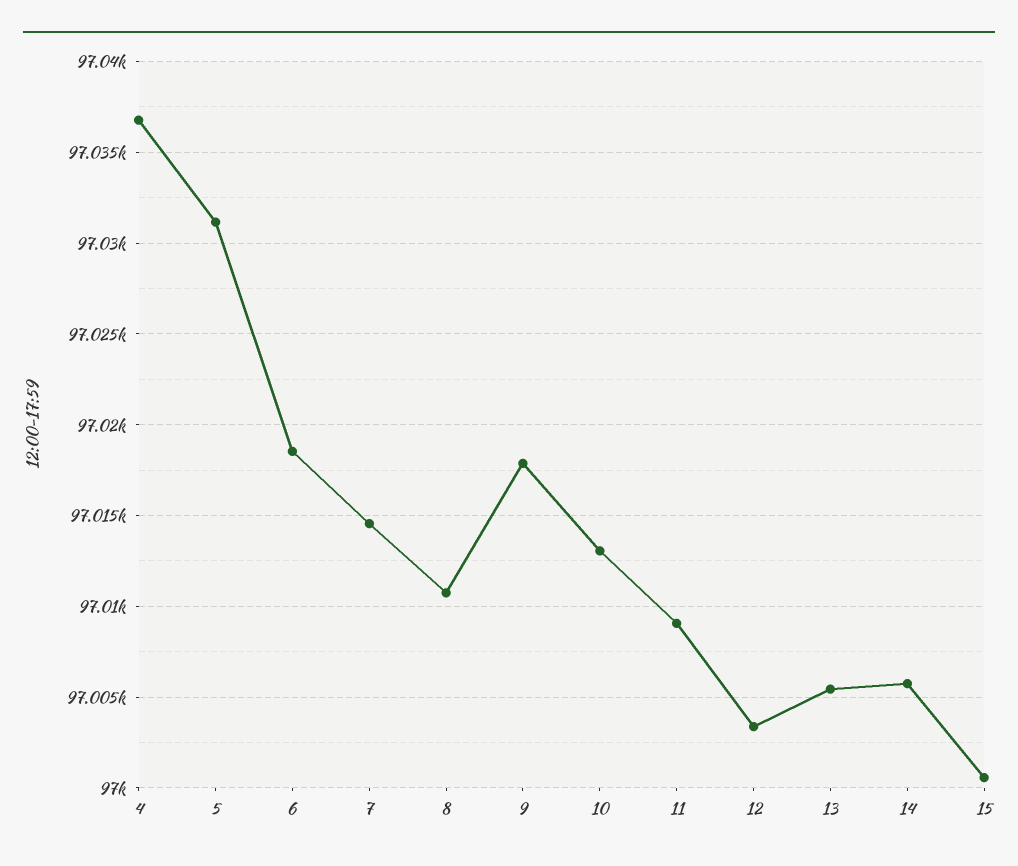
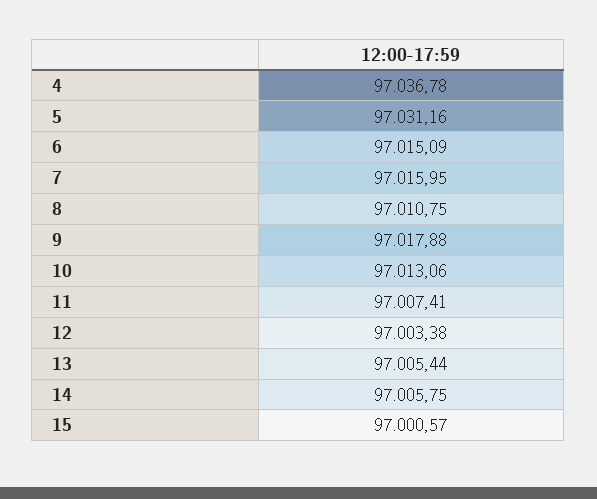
6: 97018.5 -> 97015.09
7: 97014.5 -> 97015.95
11: 97009 -> 97007.41

